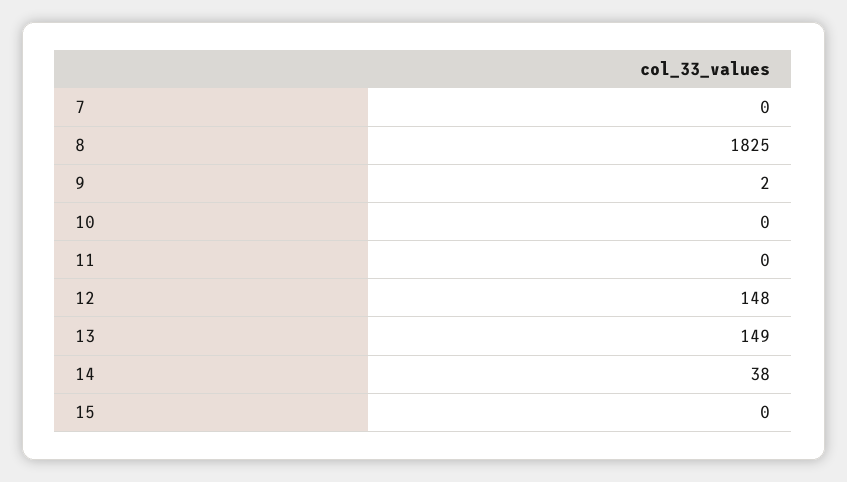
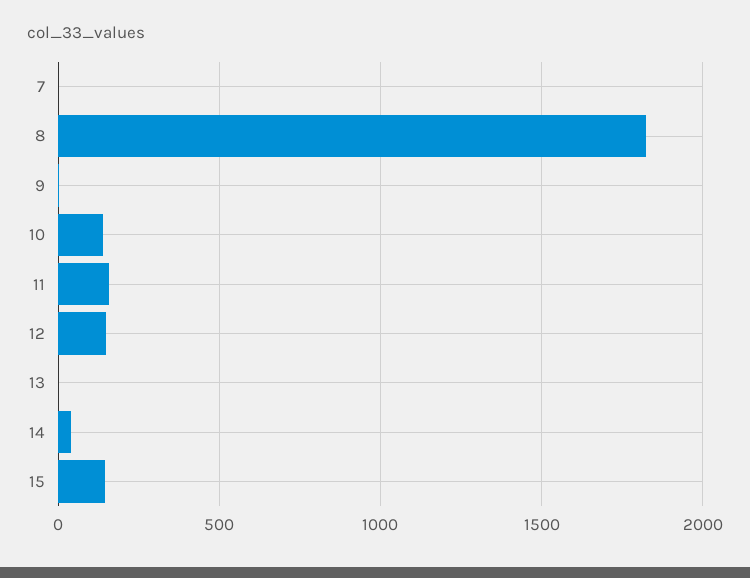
10: 0 -> 150
11: 0 -> 150
13: 149 -> 0
15: 0 -> 150

